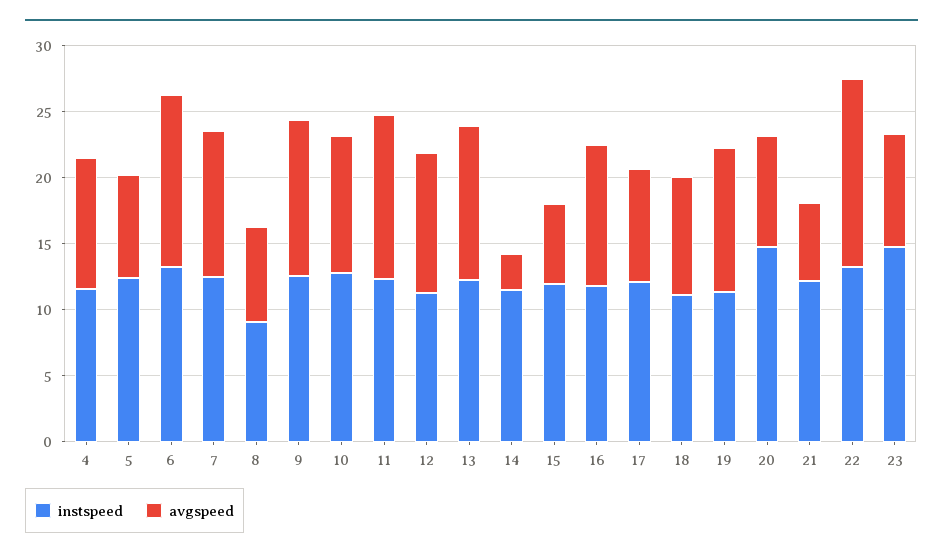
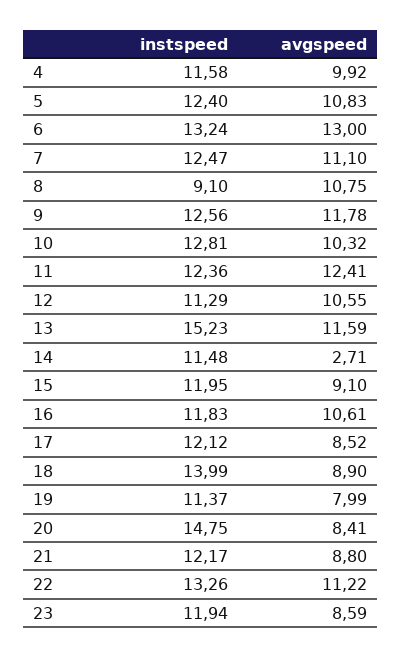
avgspeed, 5: 8 -> 10.83
avgspeed, 8: 7 -> 10.75
instspeed, 13: 12 -> 15.23
avgspeed, 15: 6 -> 9.1
instspeed, 18: 11 -> 13.99
avgspeed, 19: 11 -> 7.99
avgspeed, 21: 6 -> 8.8
avgspeed, 22: 14 -> 11.22
instspeed, 23: 15 -> 11.94

